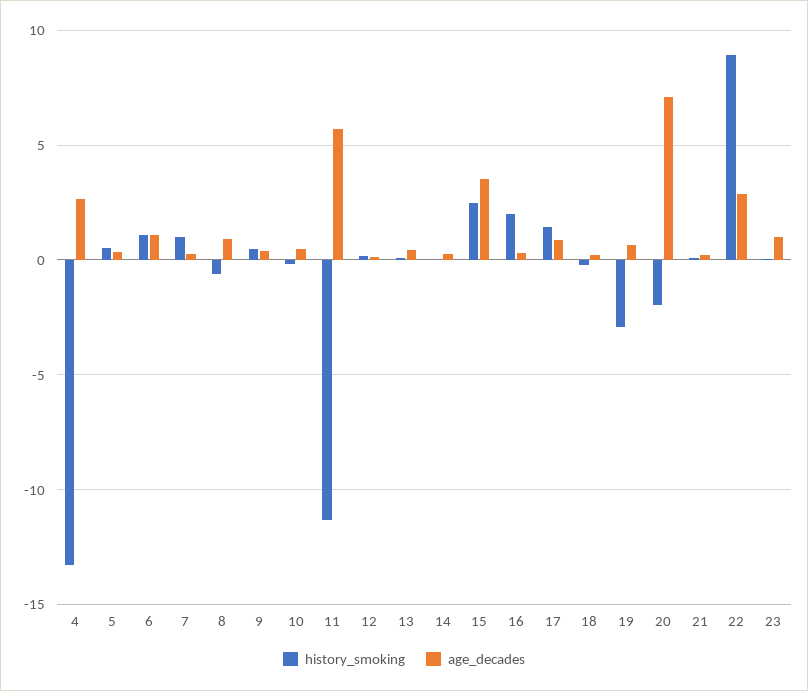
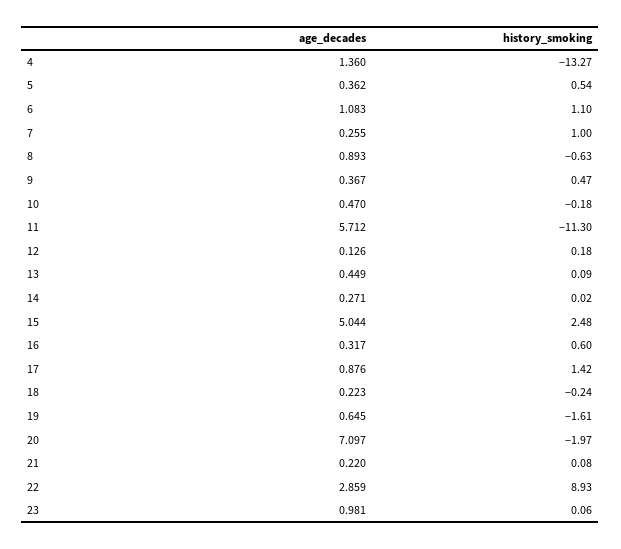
age_decades, 4: 2.5 -> 1.36
age_decades, 15: 3.5 -> 5.044
history_smoking, 16: 2 -> 0.6
history_smoking, 19: -3 -> -1.61

